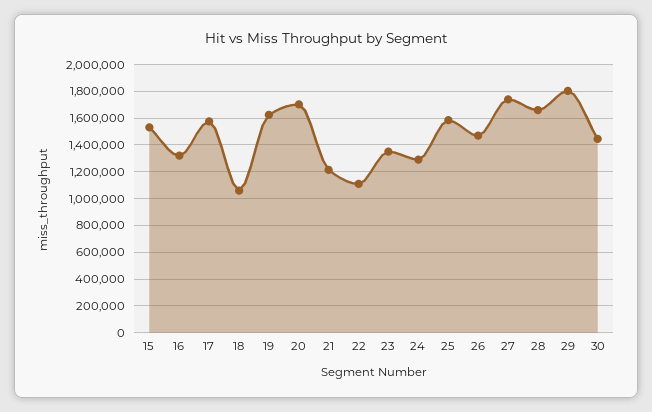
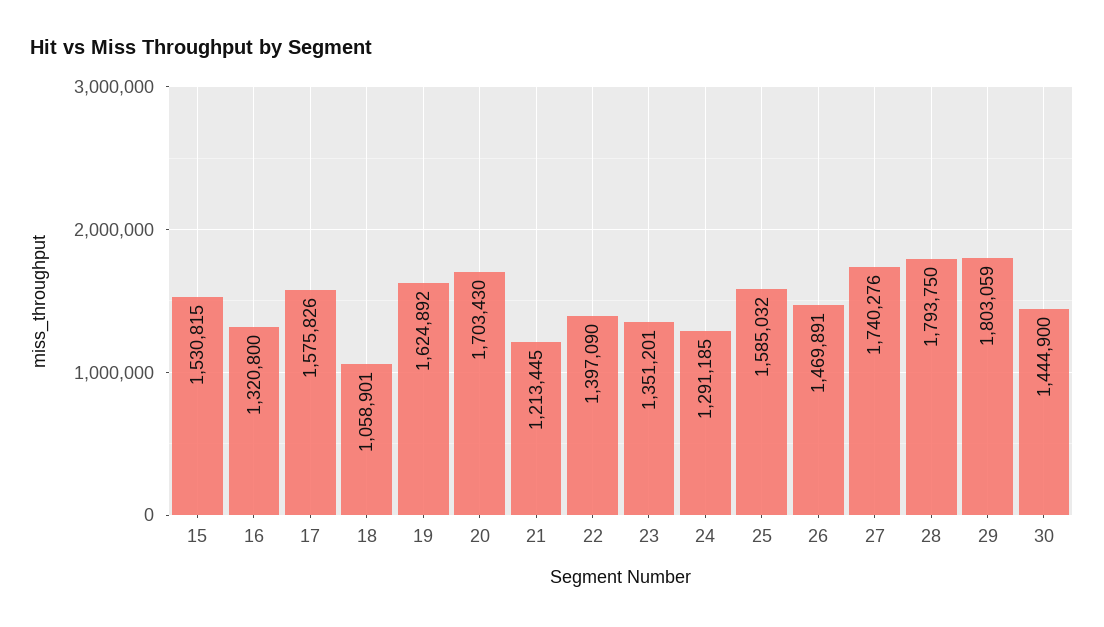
22: 1100000 -> 1397090
28: 1650000 -> 1793750

